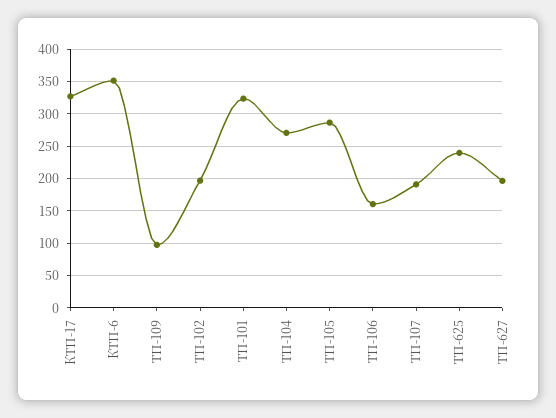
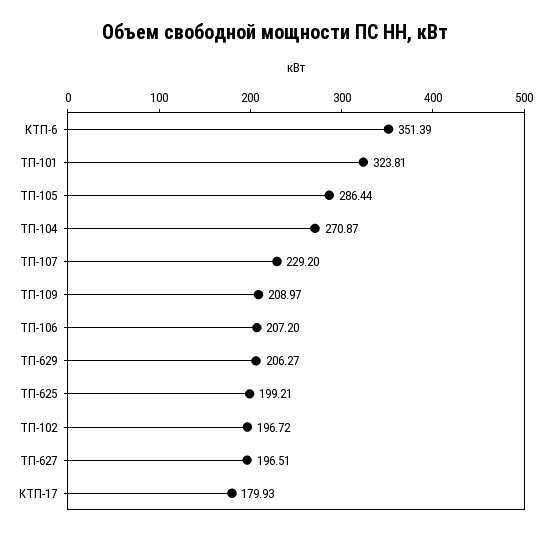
КТП-17: 330 -> 179.93
ТП-109: 100 -> 208.97
ТП-106: 160 -> 207.2
ТП-107: 190 -> 229.2
ТП-625: 240 -> 199.21
ТП-629: none -> 206.27

